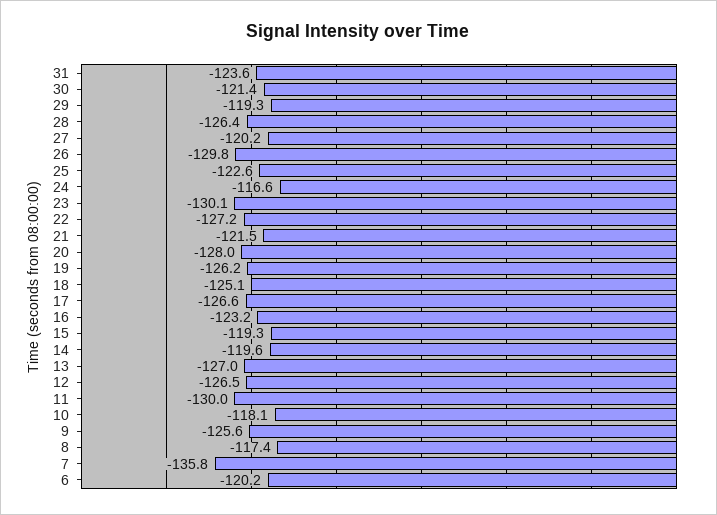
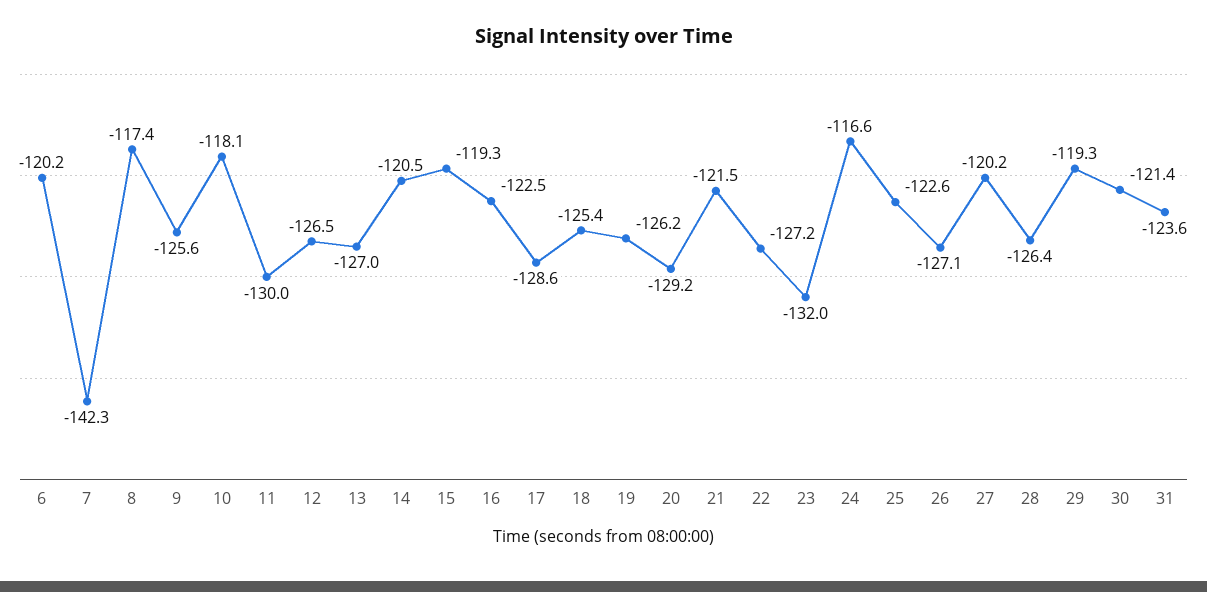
26: -129.8 -> -127.1
23: -130.1 -> -132
20: -128 -> -129.2
18: -125.1 -> -125.4
17: -126.6 -> -128.6
16: -123.2 -> -122.5
14: -119.6 -> -120.5
7: -135.8 -> -142.3

